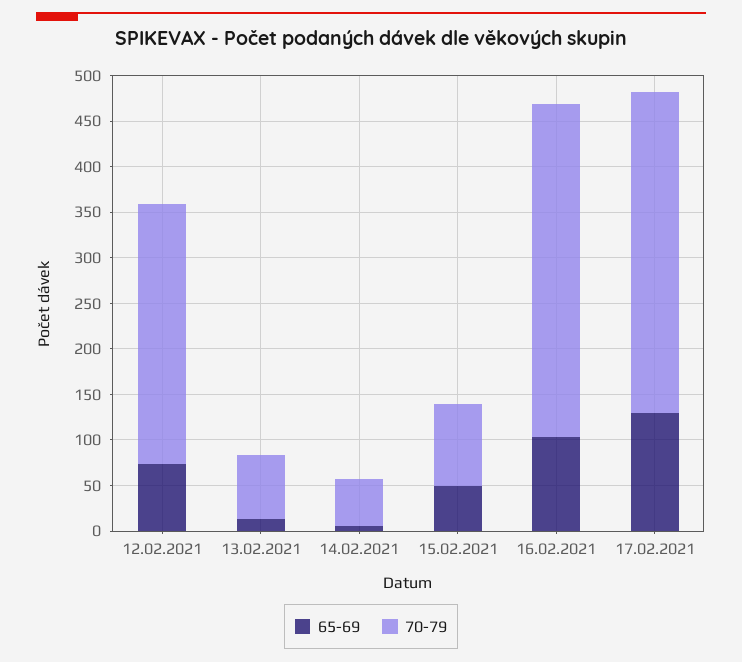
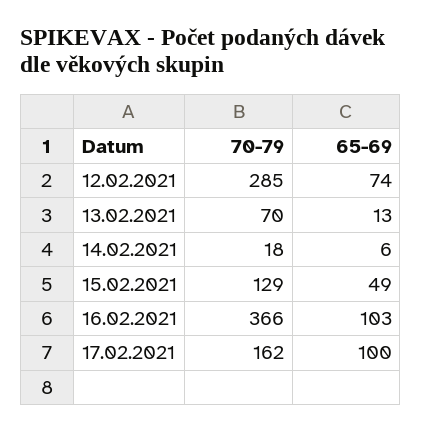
70-79, 14.02.2021: 50 -> 18
70-79, 15.02.2021: 90 -> 129
65-69, 17.02.2021: 130 -> 100
70-79, 17.02.2021: 350 -> 162

